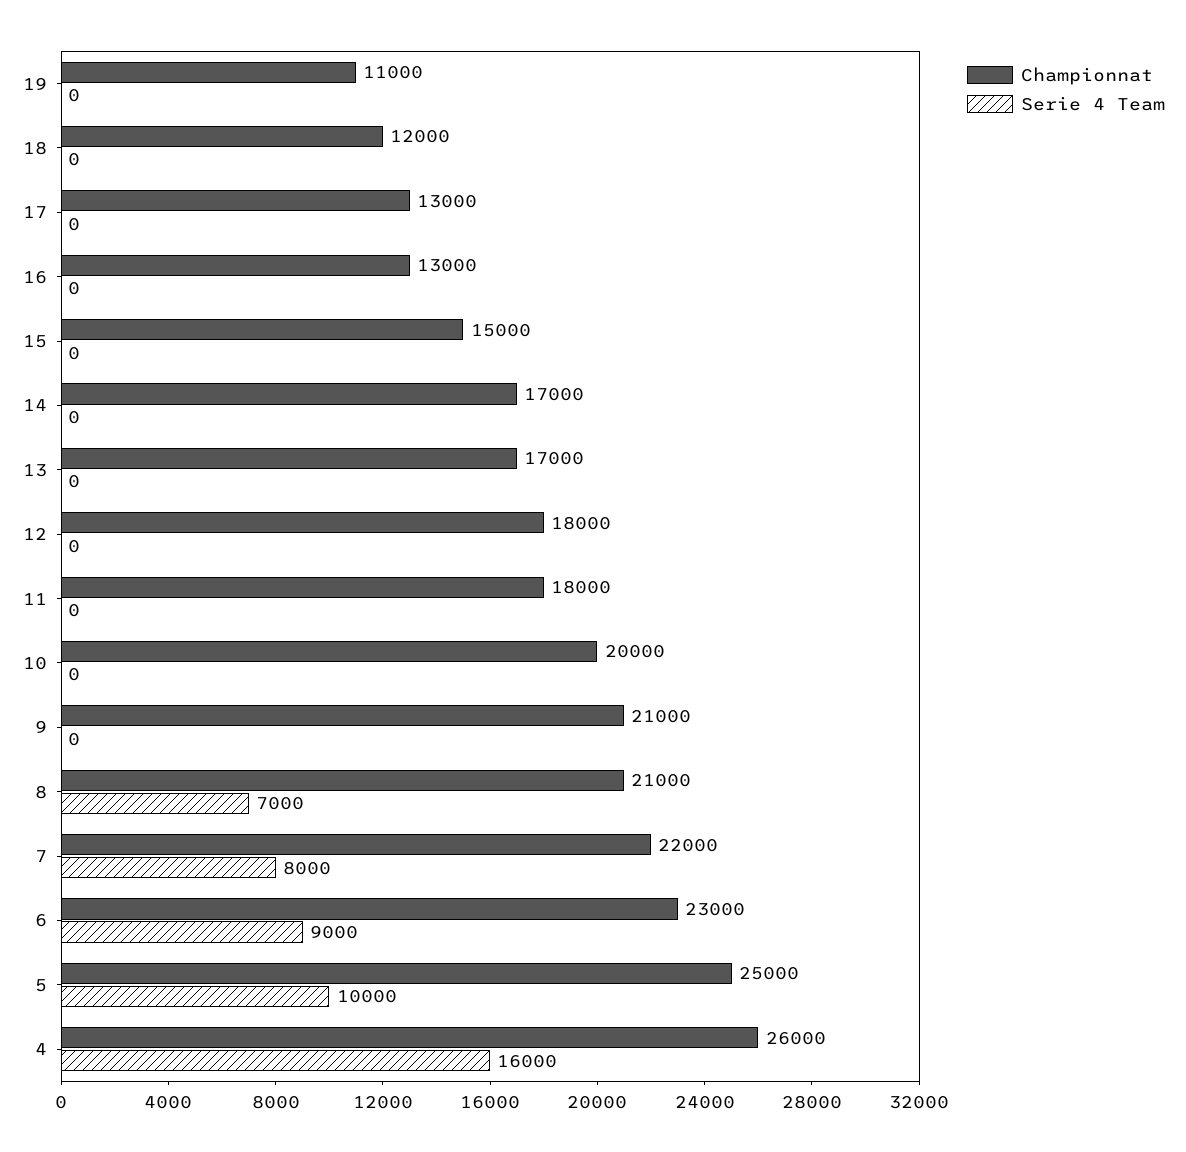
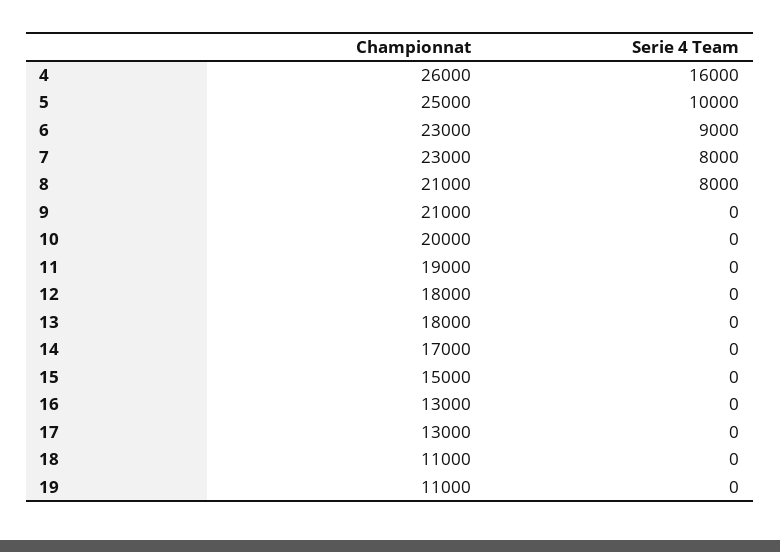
Championnat, 18: 12000 -> 11000
Championnat, 13: 17000 -> 18000
Championnat, 11: 18000 -> 19000
Serie 4 Team, 8: 7000 -> 8000
Championnat, 7: 22000 -> 23000

